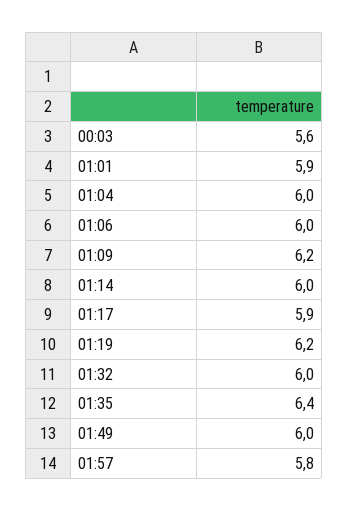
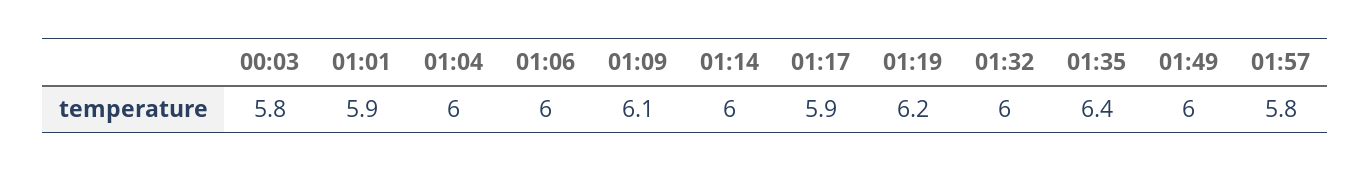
00:03: 5.6 -> 5.8
01:09: 6.2 -> 6.1

